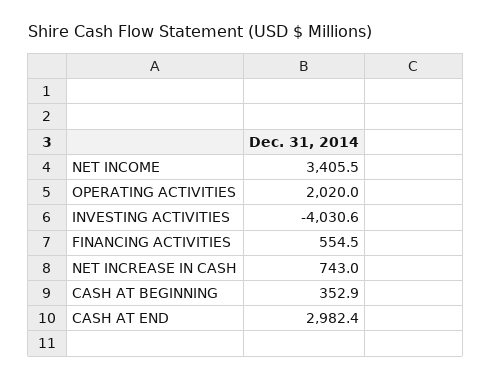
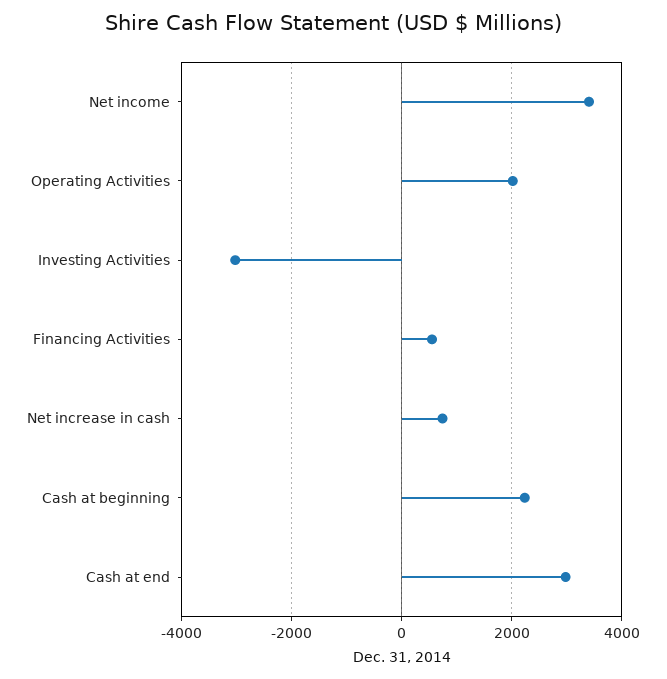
INVESTING ACTIVITIES: -4030.6 -> -3000
CASH AT BEGINNING: 352.9 -> 2200

